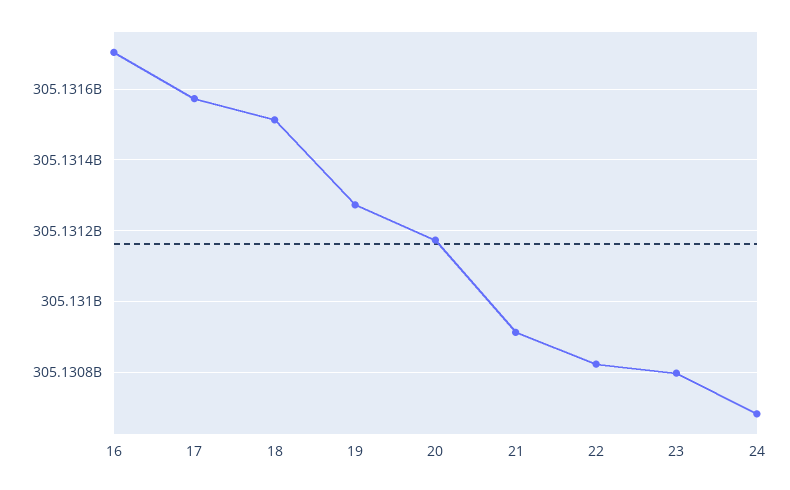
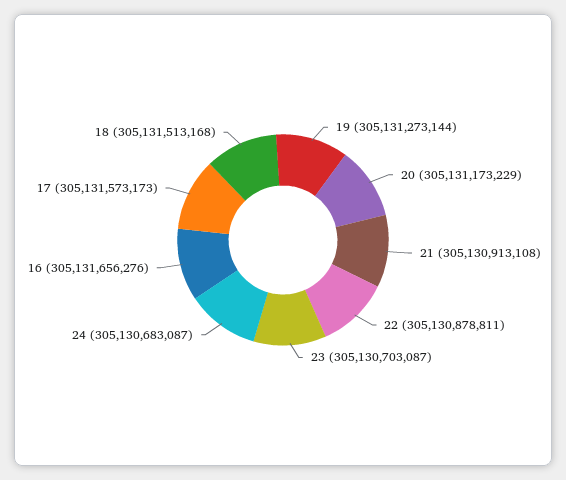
16: 305131700000 -> 305131656276
22: 305130820000 -> 305130878811
23: 305130800000 -> 305130703087

